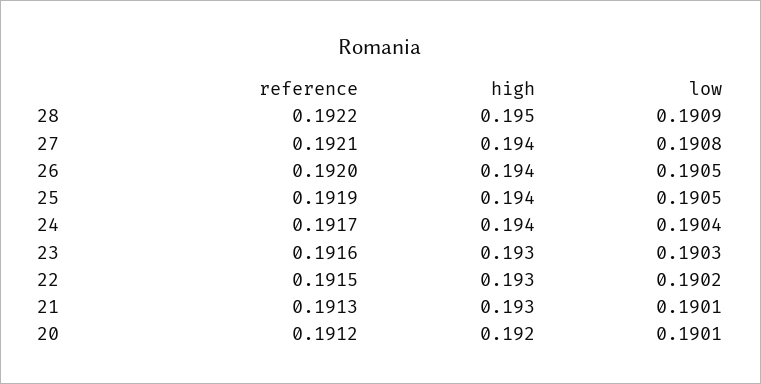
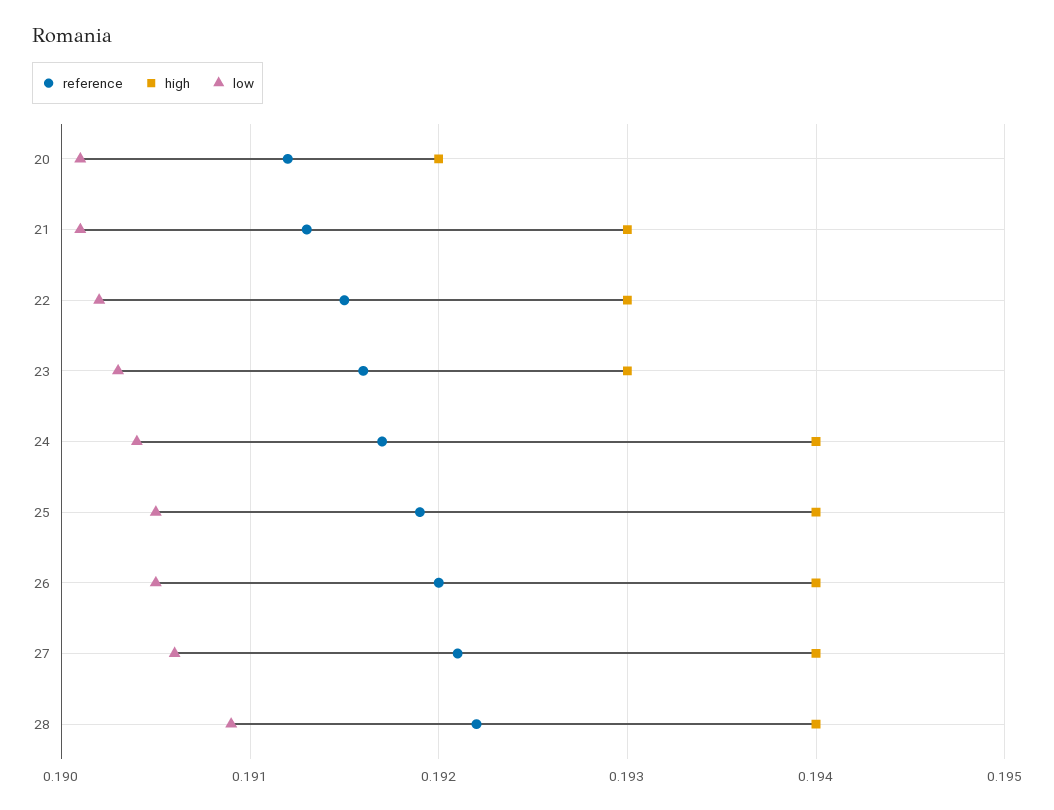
high, 28: 0.195 -> 0.194
low, 27: 0.1908 -> 0.1906

